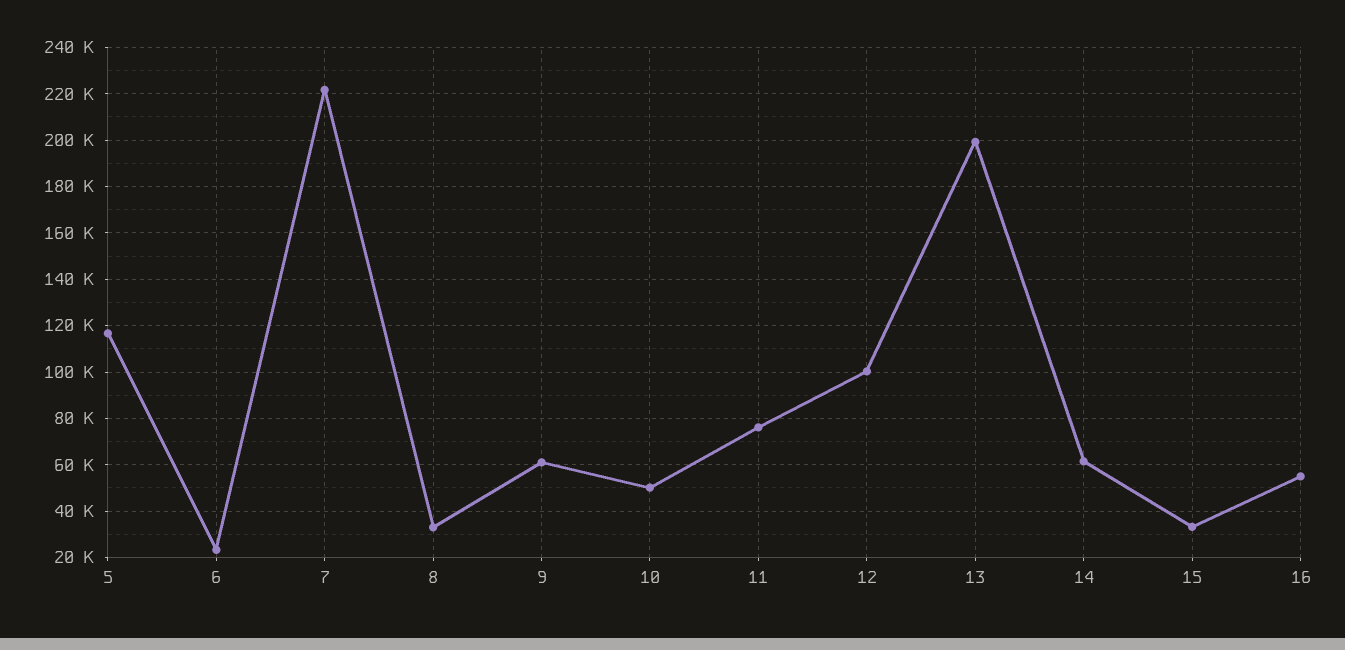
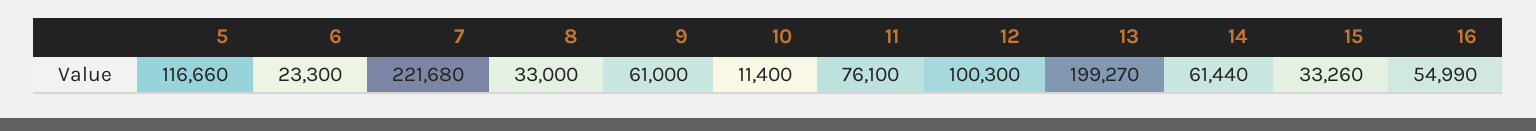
10: 50000 -> 11400

